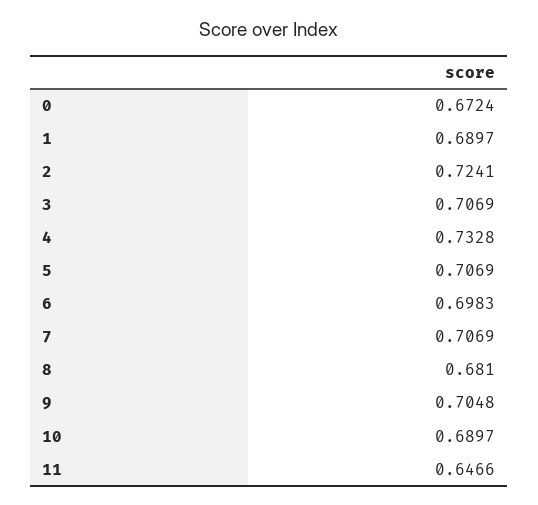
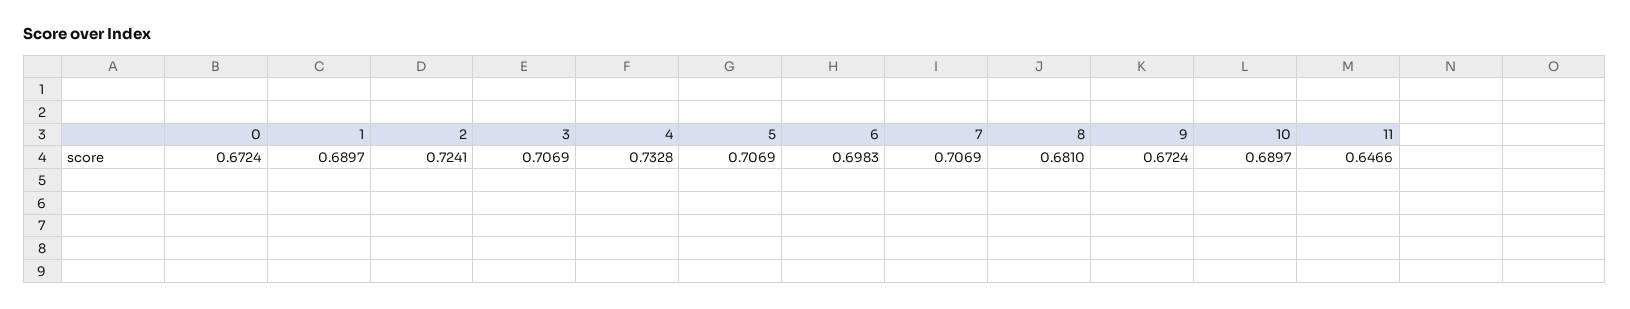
9: 0.7048 -> 0.6724

